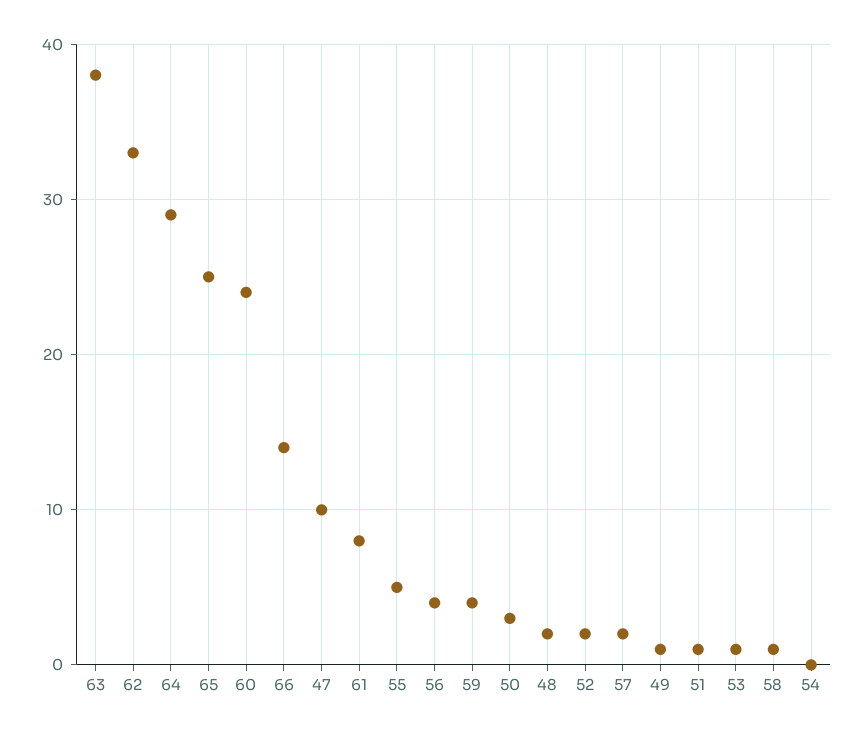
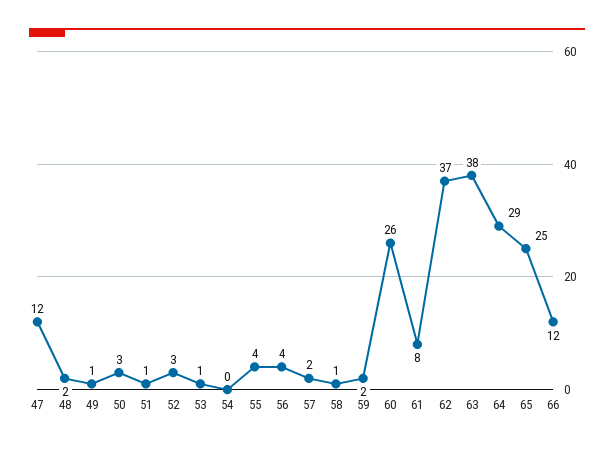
62: 33 -> 37
60: 24 -> 26
66: 14 -> 12
47: 10 -> 12
55: 5 -> 4
59: 4 -> 2
52: 2 -> 3

